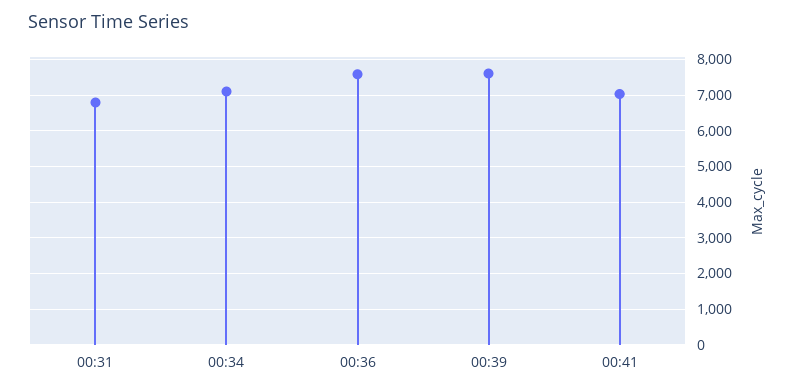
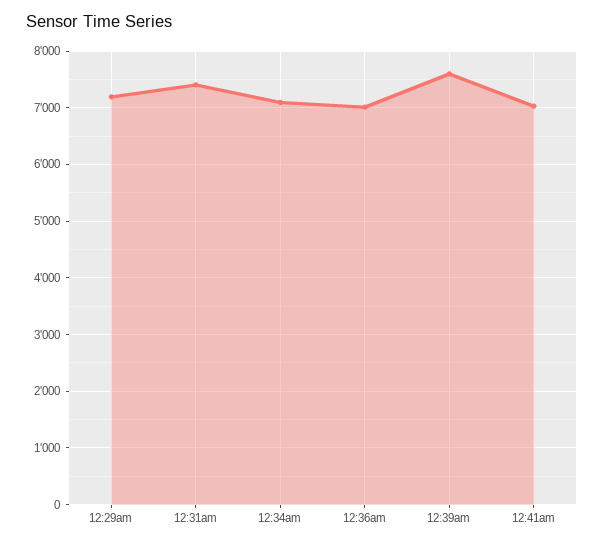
00:31: 6800 -> 7400
00:36: 7600 -> 7000
12:29am: none -> 7200

